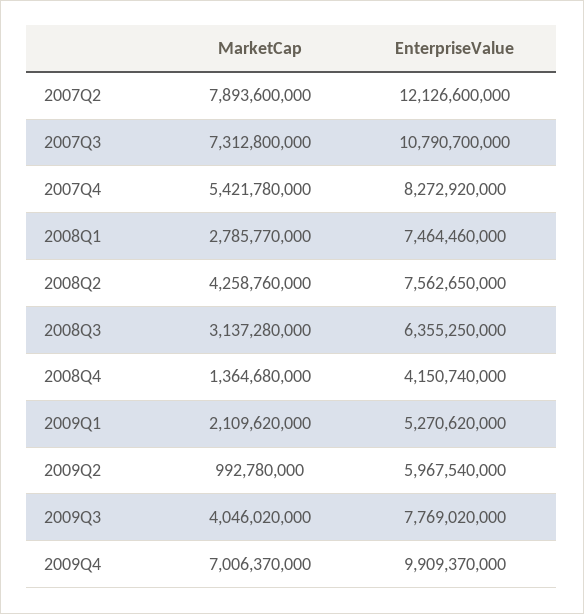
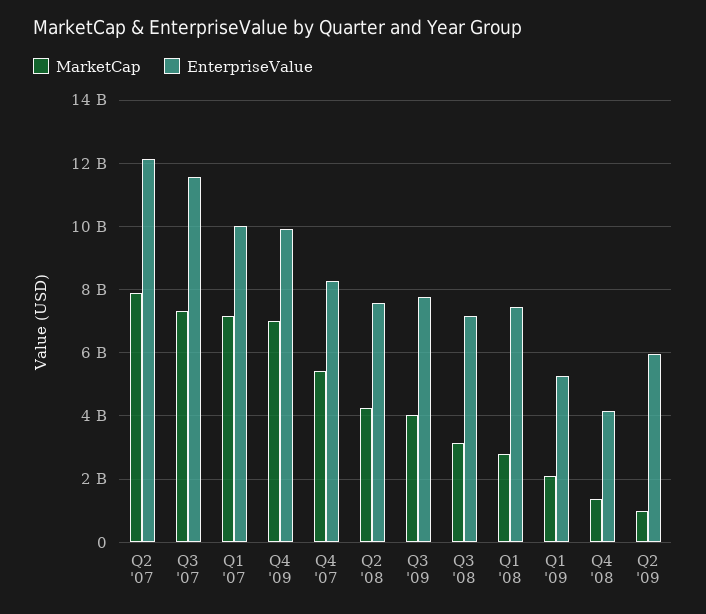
EnterpriseValue, 2007Q3: 10790700000 -> 11600000000
EnterpriseValue, 2008Q3: 6355250000 -> 7200000000
MarketCap, Q1 '07: none -> 7200000000
EnterpriseValue, Q1 '07: none -> 10000000000

